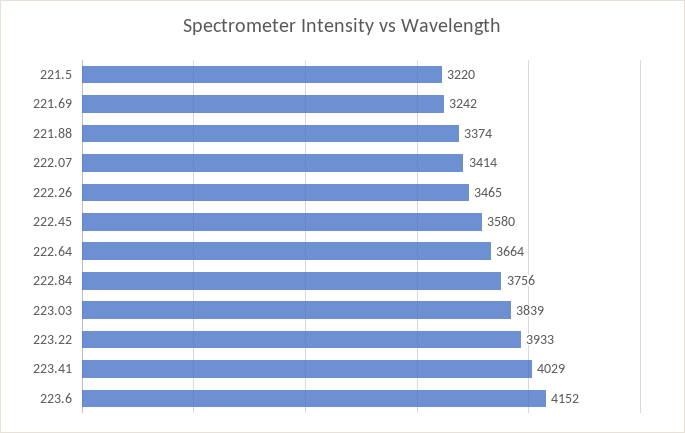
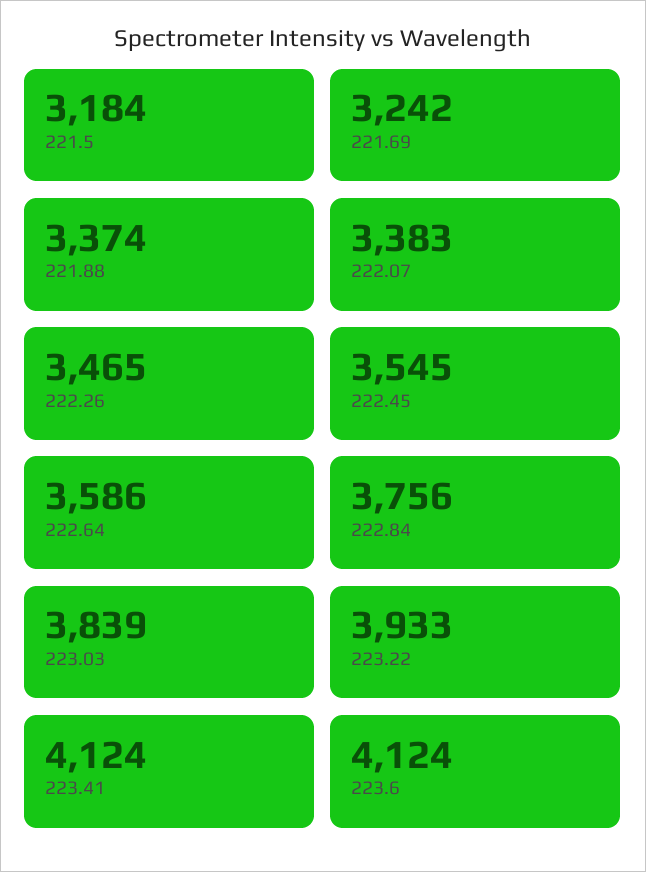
221.5: 3220 -> 3184
222.07: 3414 -> 3383
222.45: 3580 -> 3545
222.64: 3664 -> 3586
223.41: 4029 -> 4124
223.6: 4152 -> 4124

